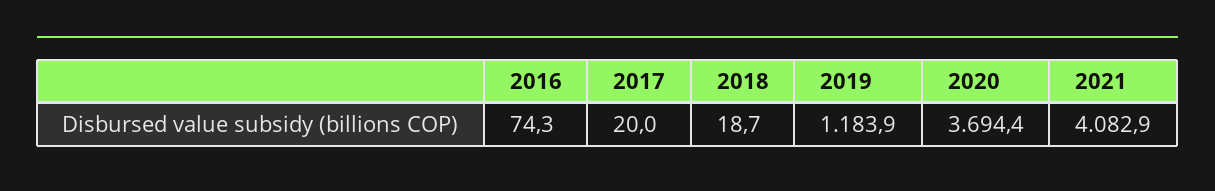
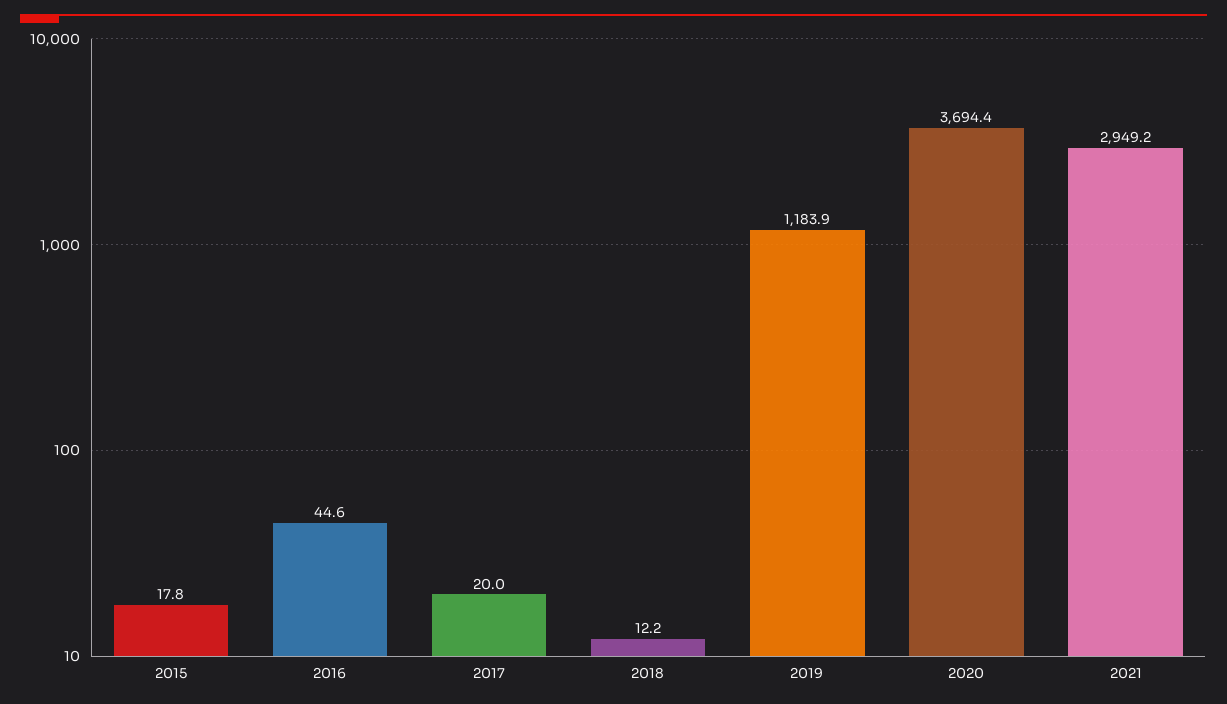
2016: 74.3 -> 44.6
2018: 18.7 -> 12.2
2021: 4082.9 -> 2949.2
2015: none -> 17.8

